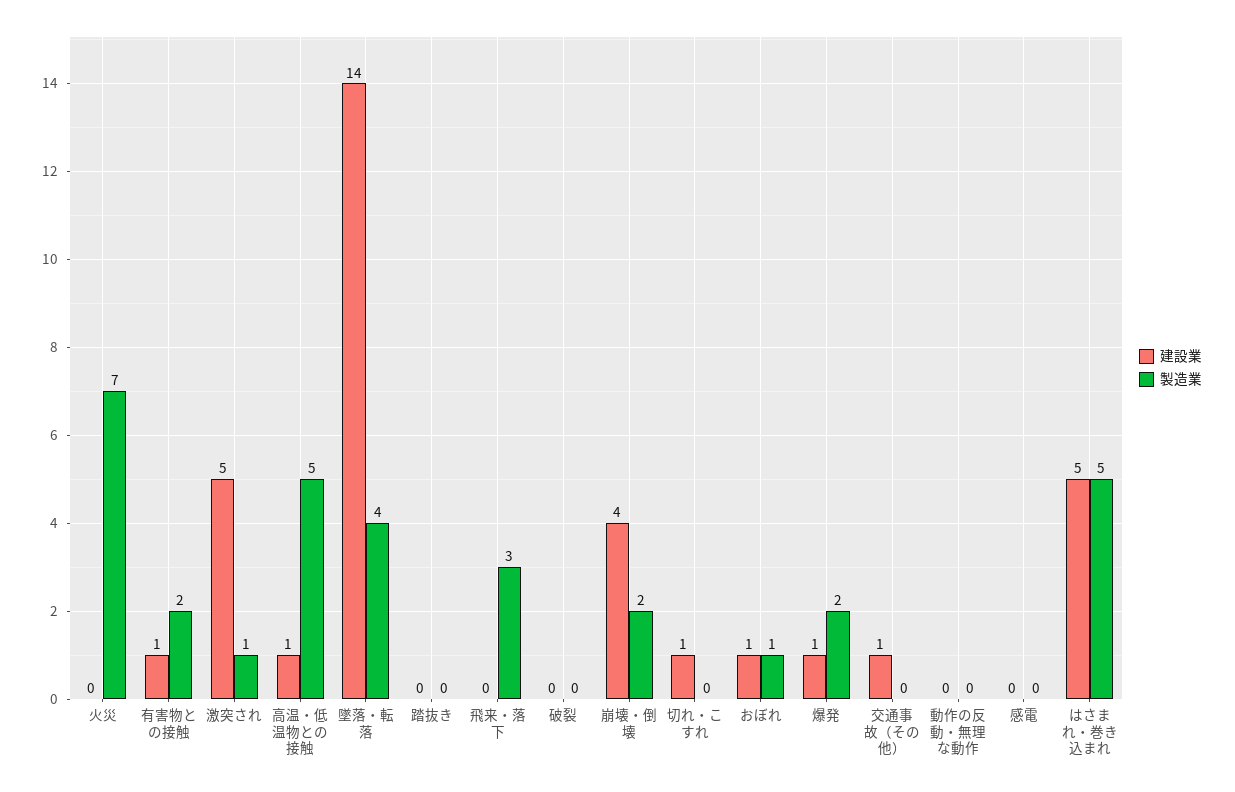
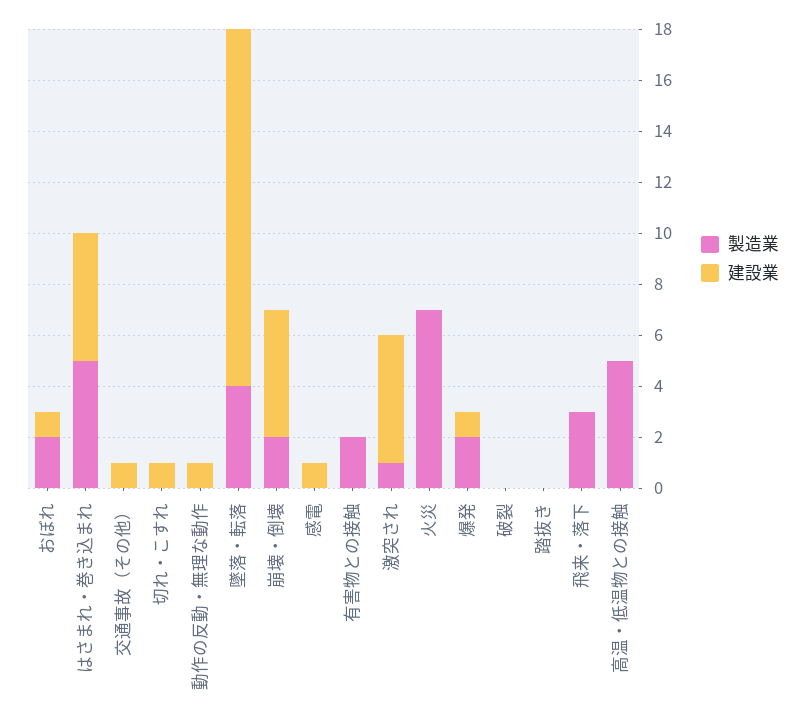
建設業, 有害物との接触: 1 -> 0
建設業, 高温・低温物との接触: 1 -> 0
建設業, 崩壊・倒壊: 4 -> 5
製造業, おぼれ: 1 -> 2
建設業, 動作の反動・無理な動作: 0 -> 1
建設業, 感電: 0 -> 1

